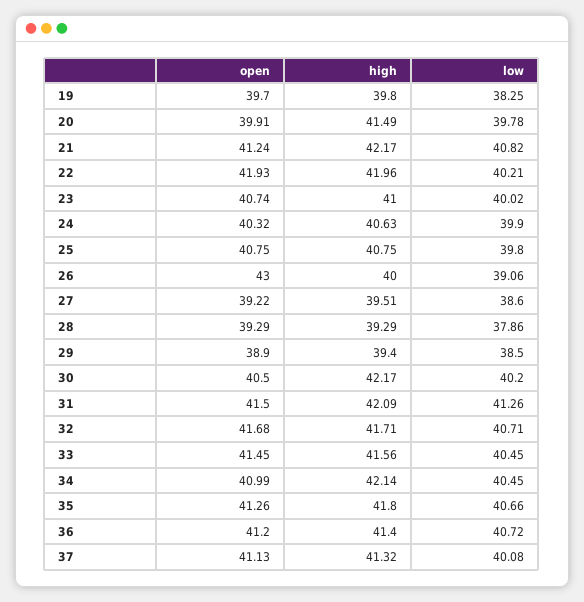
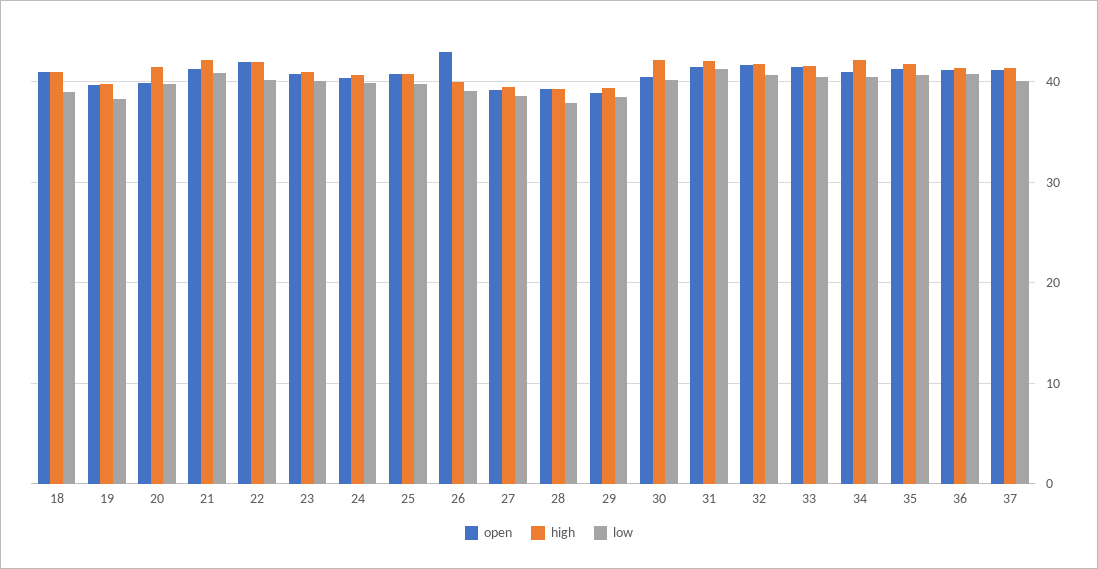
open, 18: none -> 41
high, 18: none -> 41
low, 18: none -> 39

